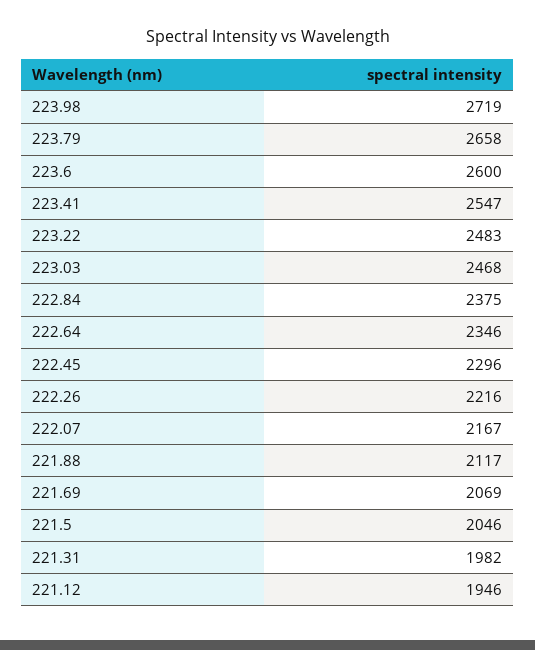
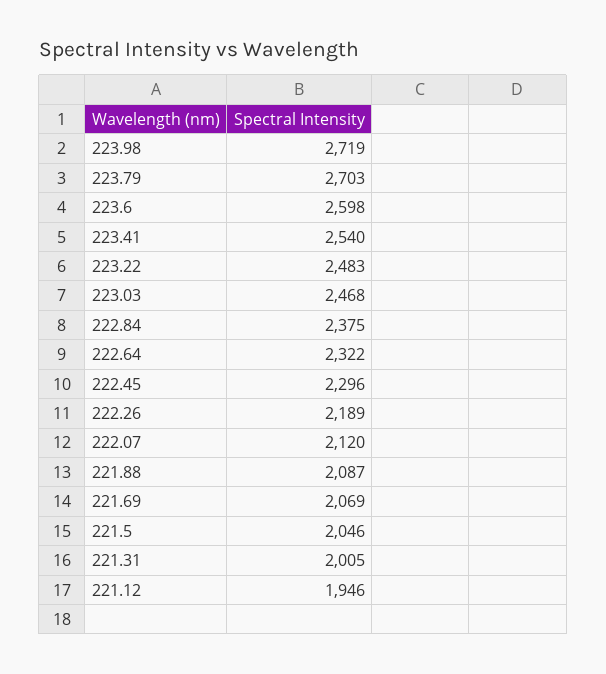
223.79: 2658 -> 2703
223.6: 2600 -> 2598
223.41: 2547 -> 2540
222.64: 2346 -> 2322
222.26: 2216 -> 2189
222.07: 2167 -> 2120
221.88: 2117 -> 2087
221.31: 1982 -> 2005

